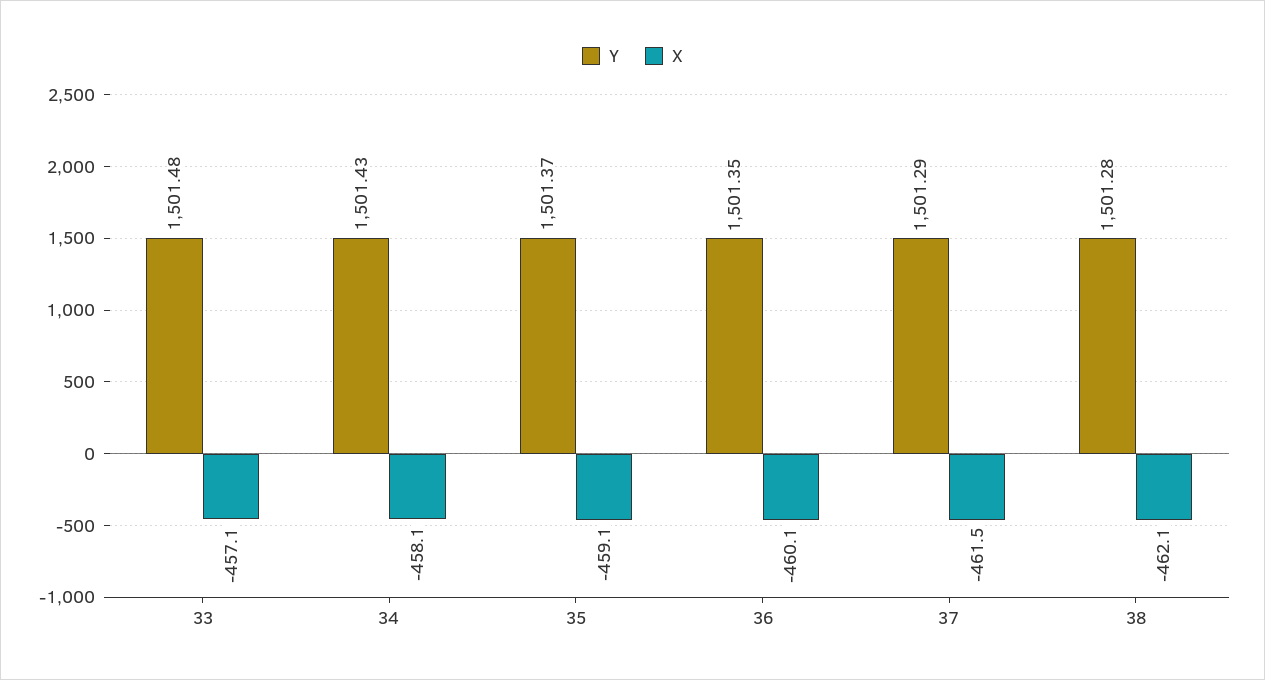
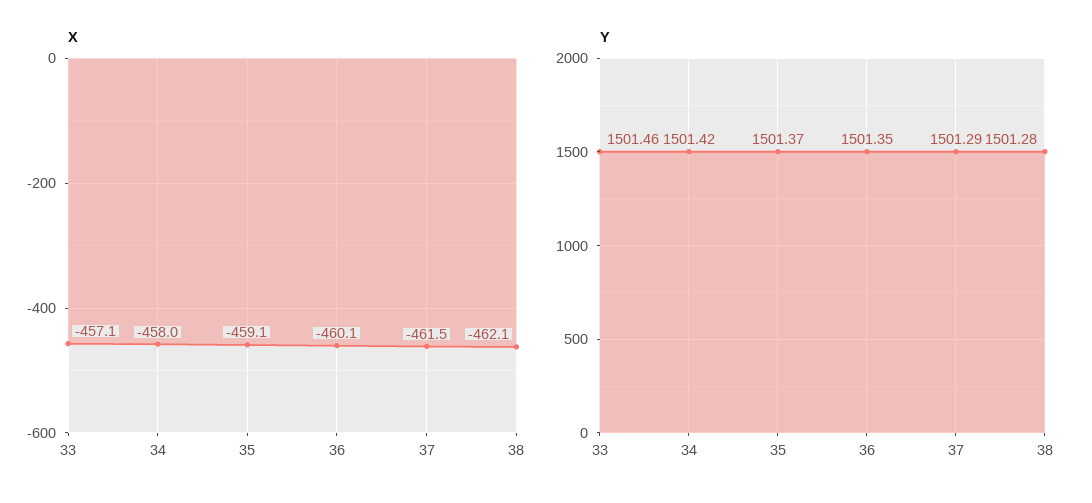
Y, 33: 1501.48 -> 1501.46
Y, 34: 1501.43 -> 1501.42
X, 34: -458.1 -> -458

